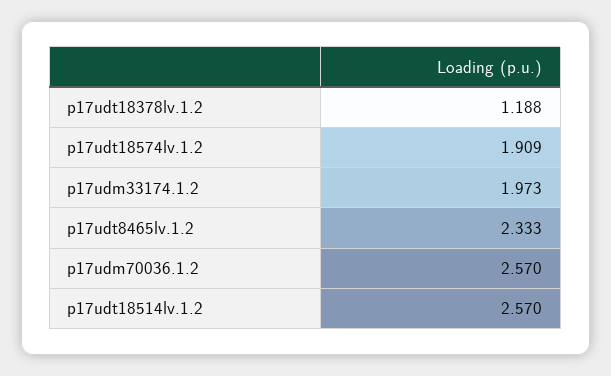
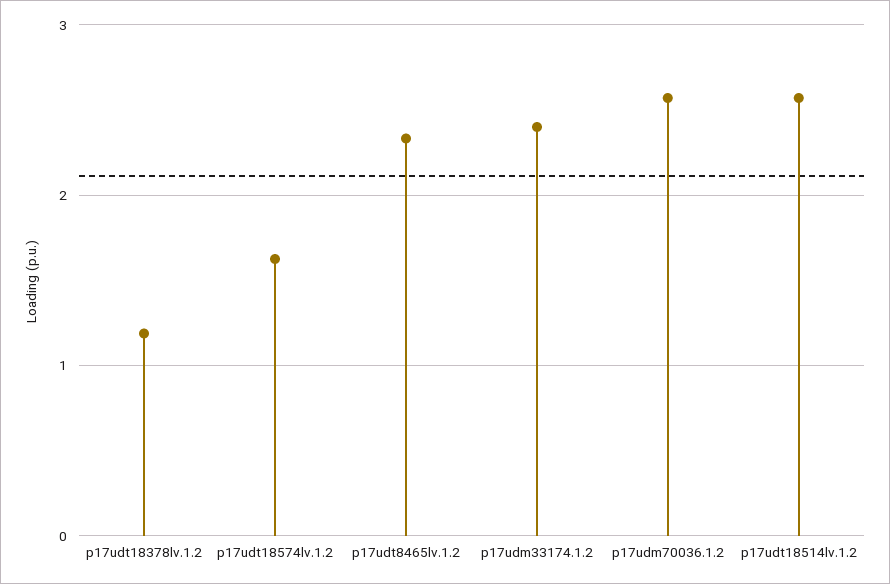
p17udt18574lv.1.2: 1.909 -> 1.6
p17udm33174.1.2: 1.973 -> 2.4

